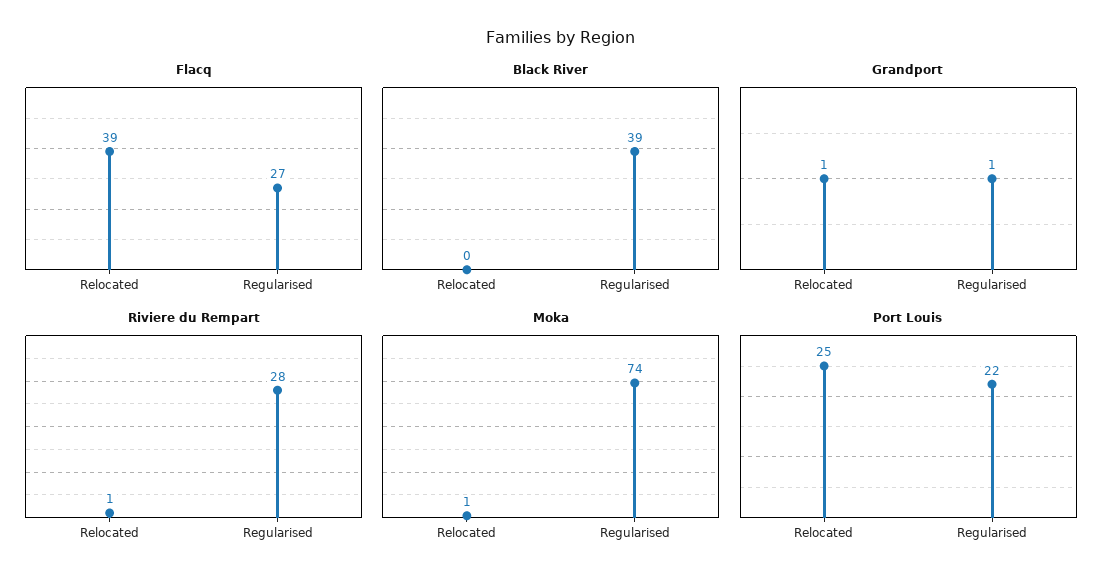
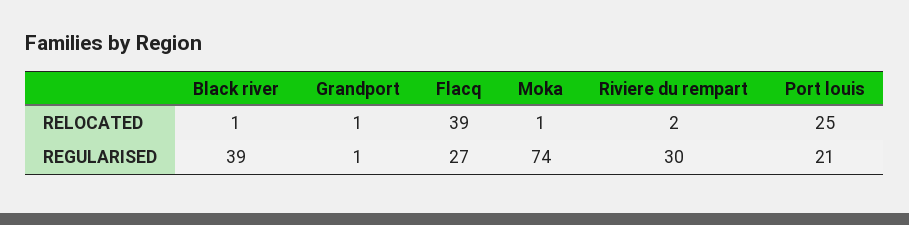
Black River, Relocated: 0 -> 1
Riviere du Rempart, Relocated: 1 -> 2
Riviere du Rempart, Regularised: 28 -> 30
Port Louis, Regularised: 22 -> 21

